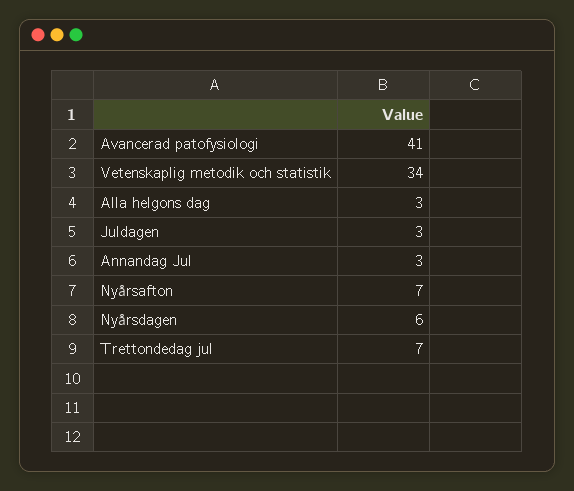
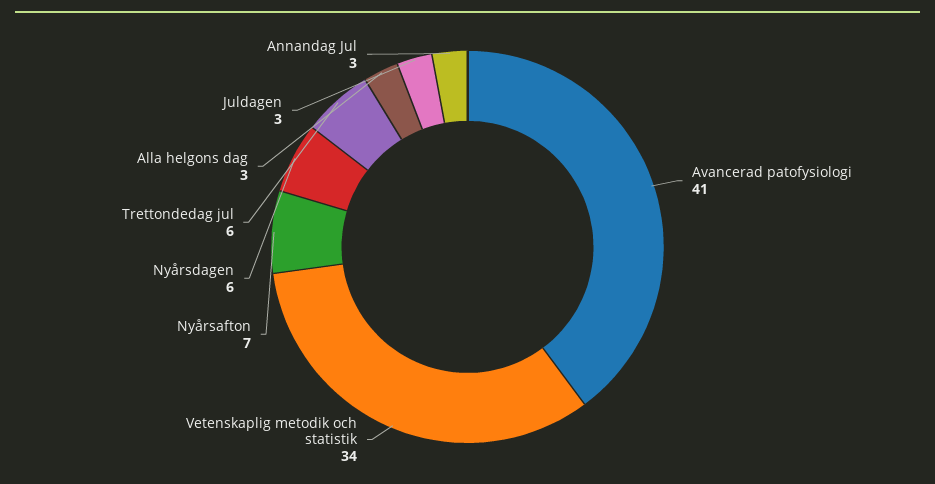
Trettondedag jul: 7 -> 6

